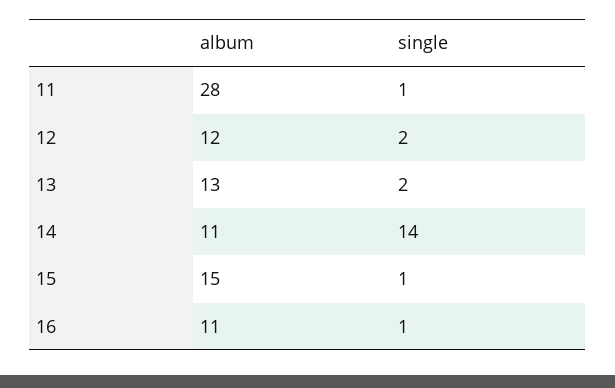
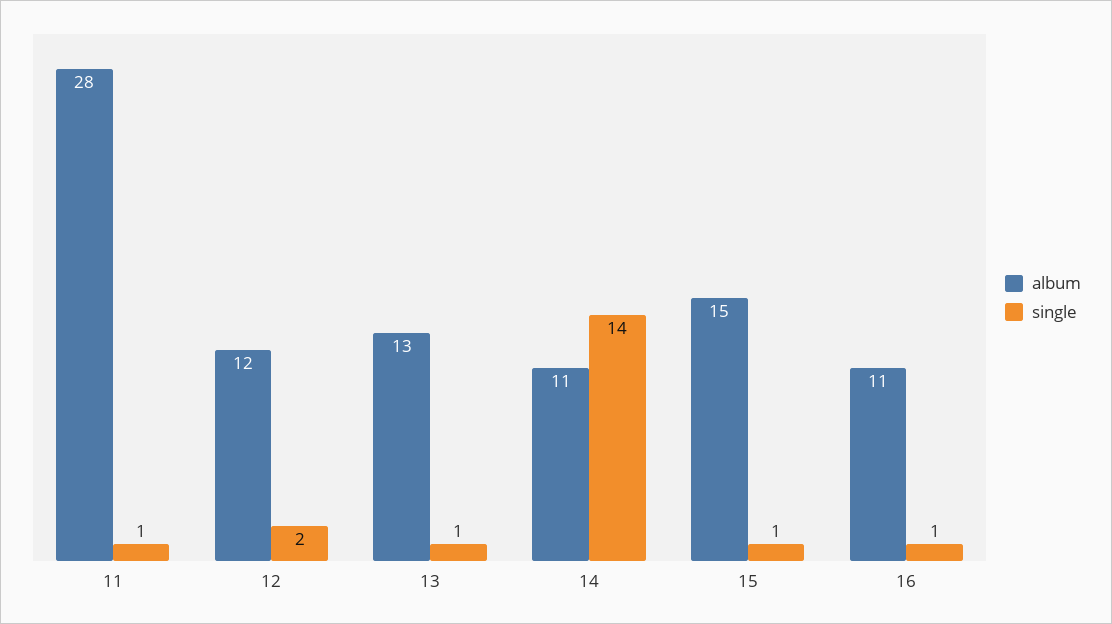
single, 13: 2 -> 1

